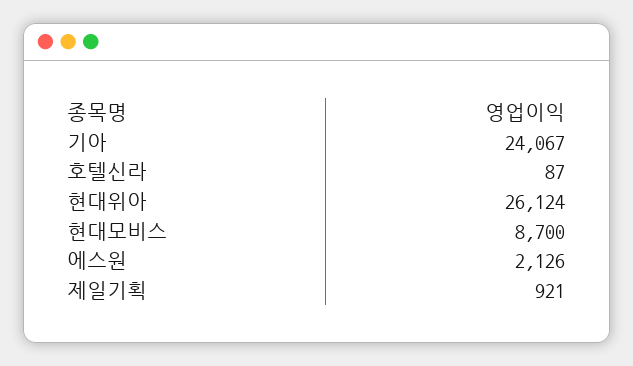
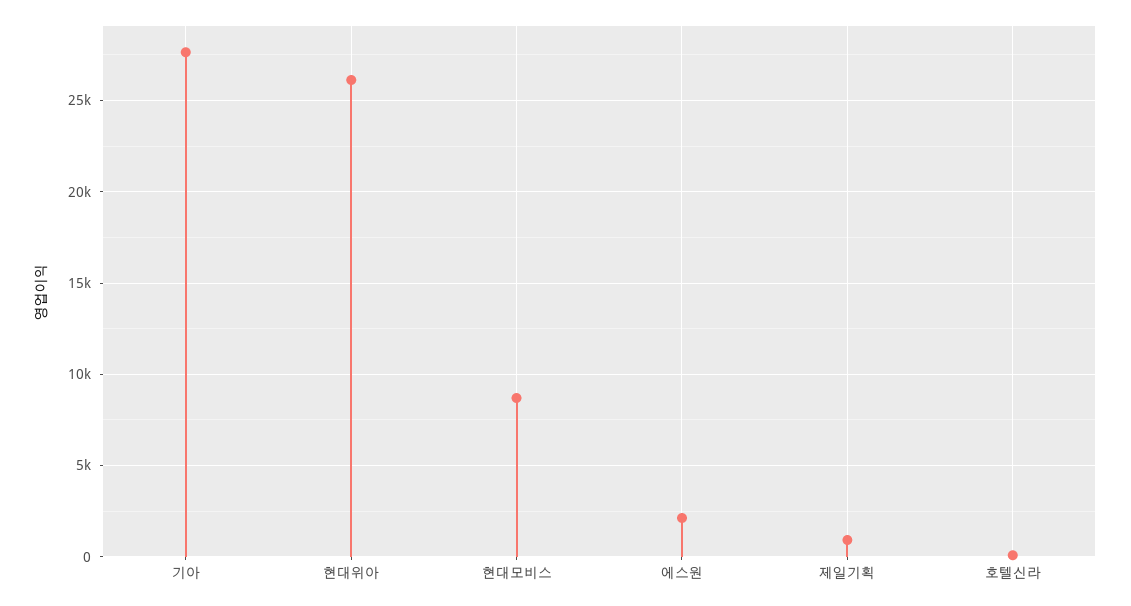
기아: 24067 -> 27500

